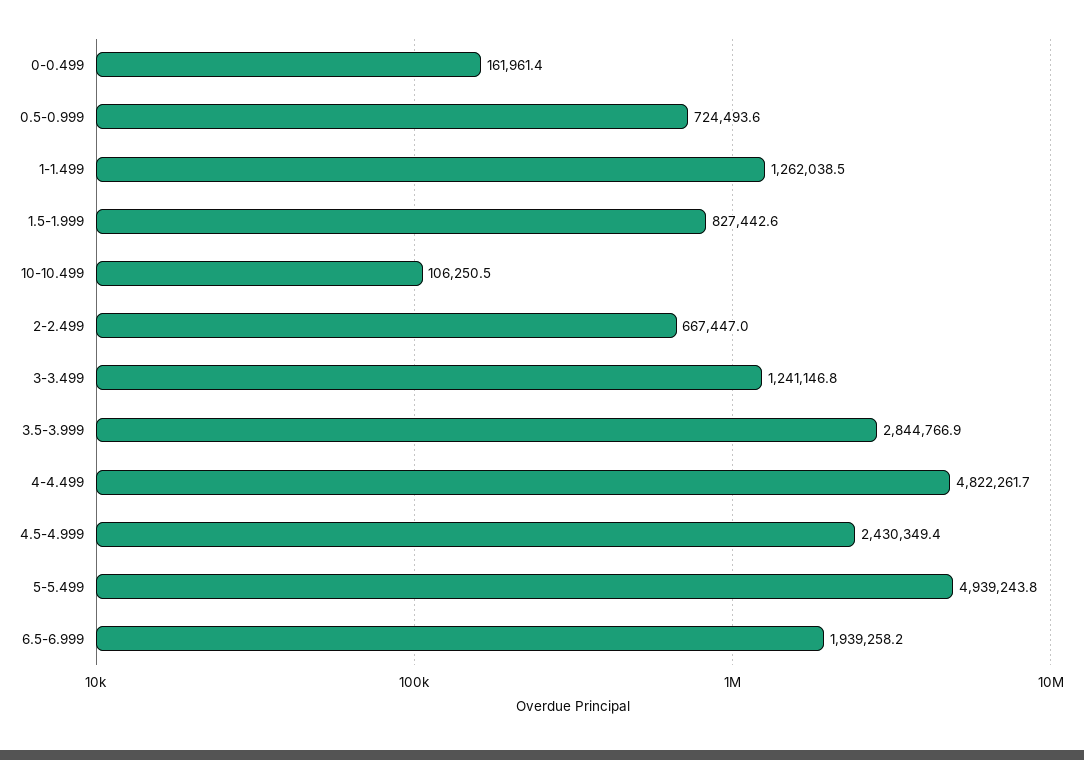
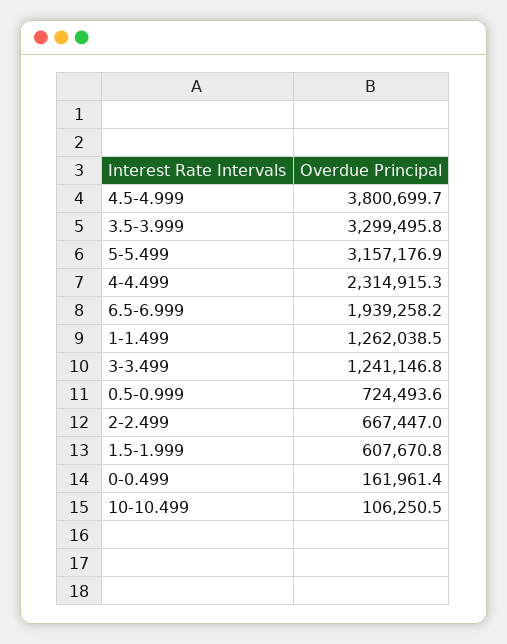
1.5-1.999: 827442.6 -> 607670.8
3.5-3.999: 2844766.9 -> 3299495.8
4-4.499: 4822261.7 -> 2314915.3
4.5-4.999: 2430349.4 -> 3800699.7
5-5.499: 4939243.8 -> 3157176.9

